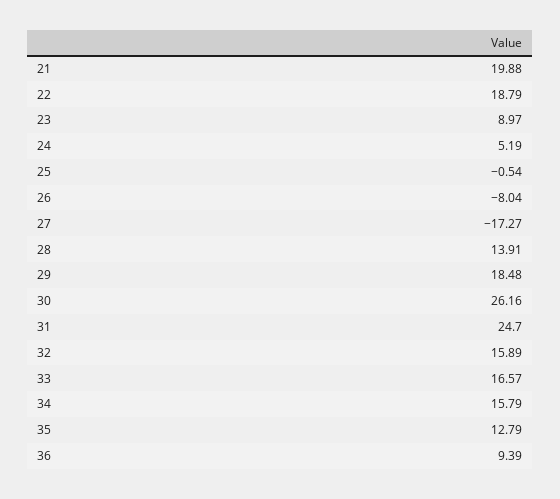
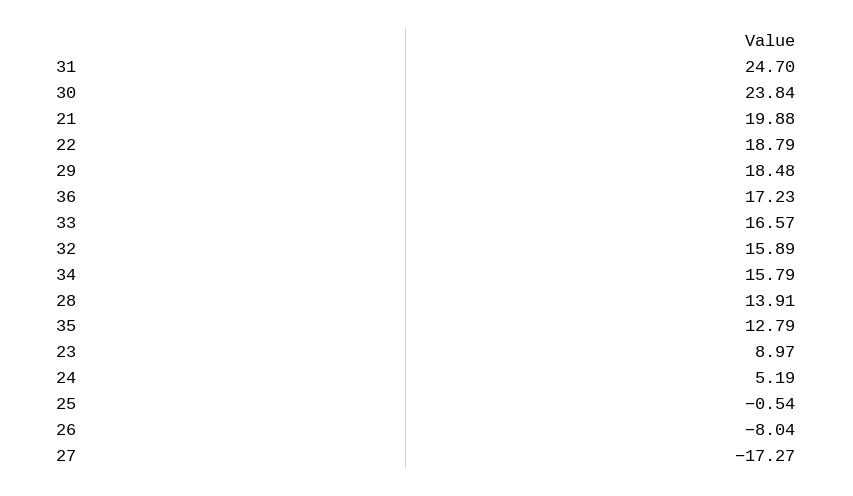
30: 26.16 -> 23.84
36: 9.39 -> 17.23

